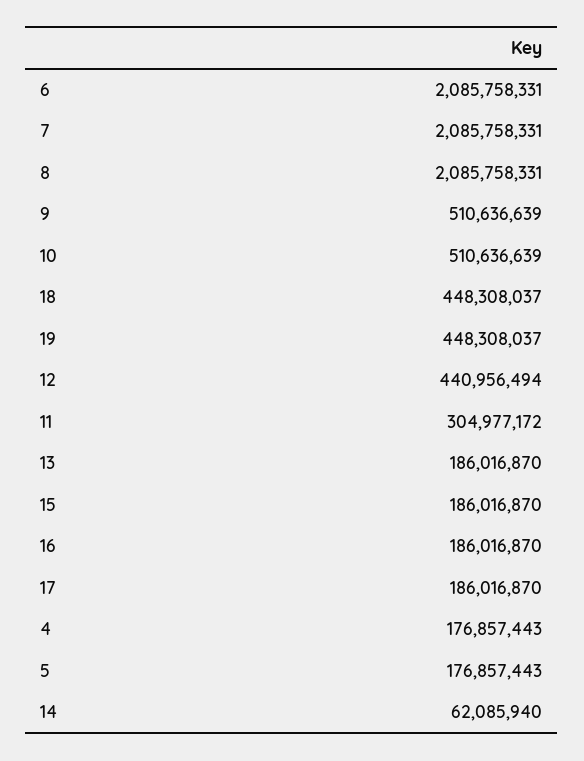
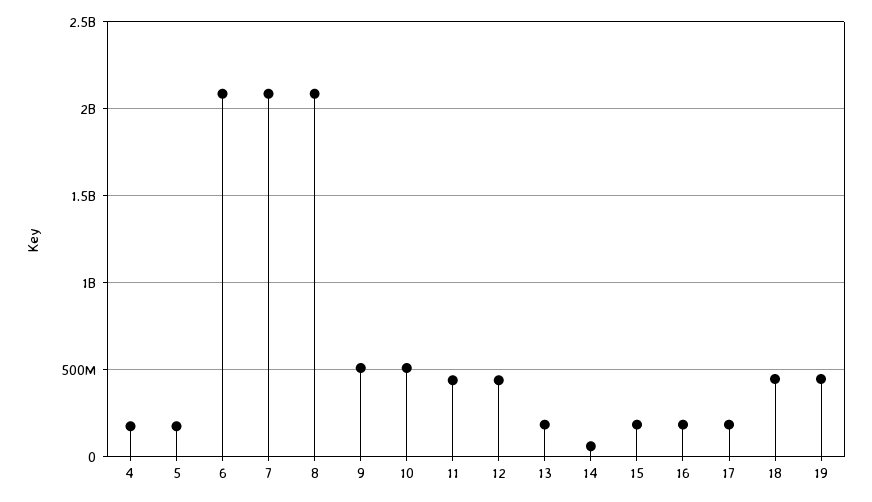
11: 304977172 -> 450000000

